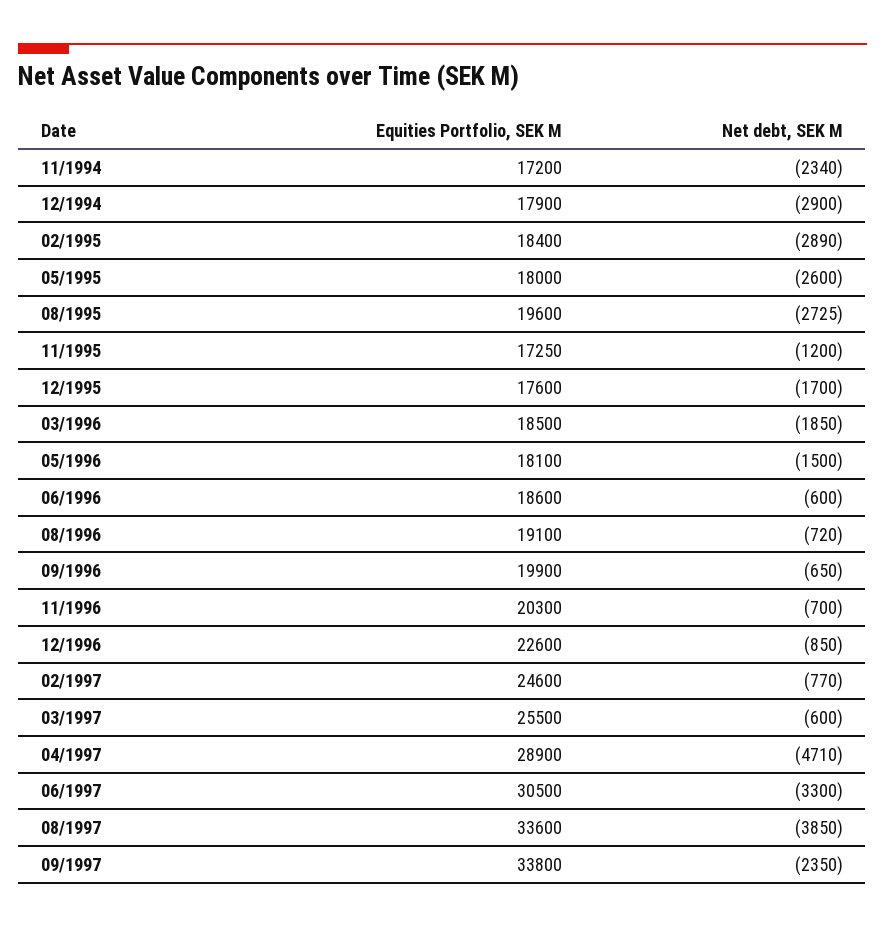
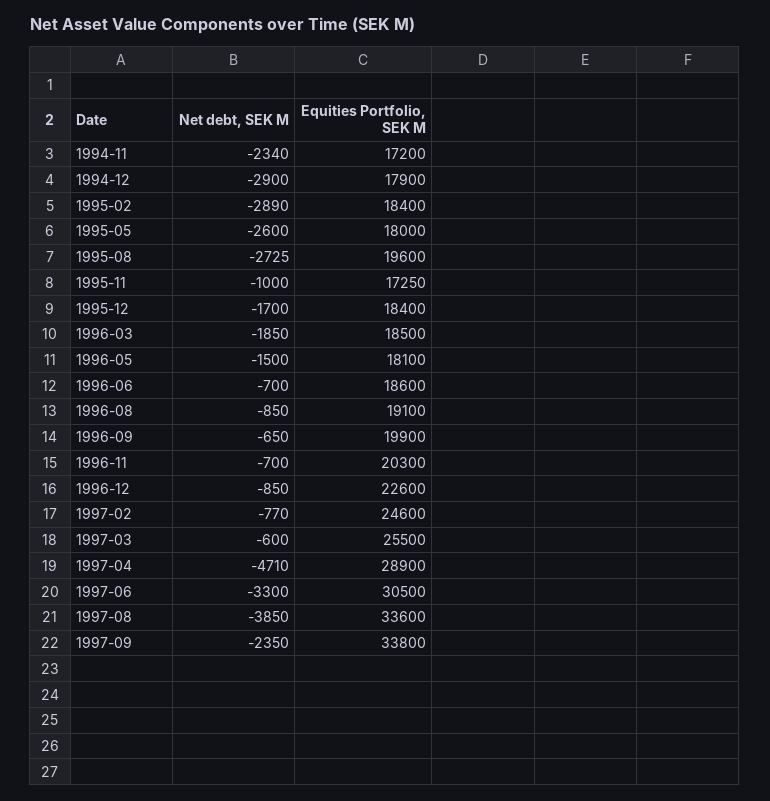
Net debt, SEK M, 11/1995: -1200 -> -1000
Equities Portfolio, SEK M, 12/1995: 17600 -> 18400
Net debt, SEK M, 06/1996: -600 -> -700
Net debt, SEK M, 08/1996: -720 -> -850

